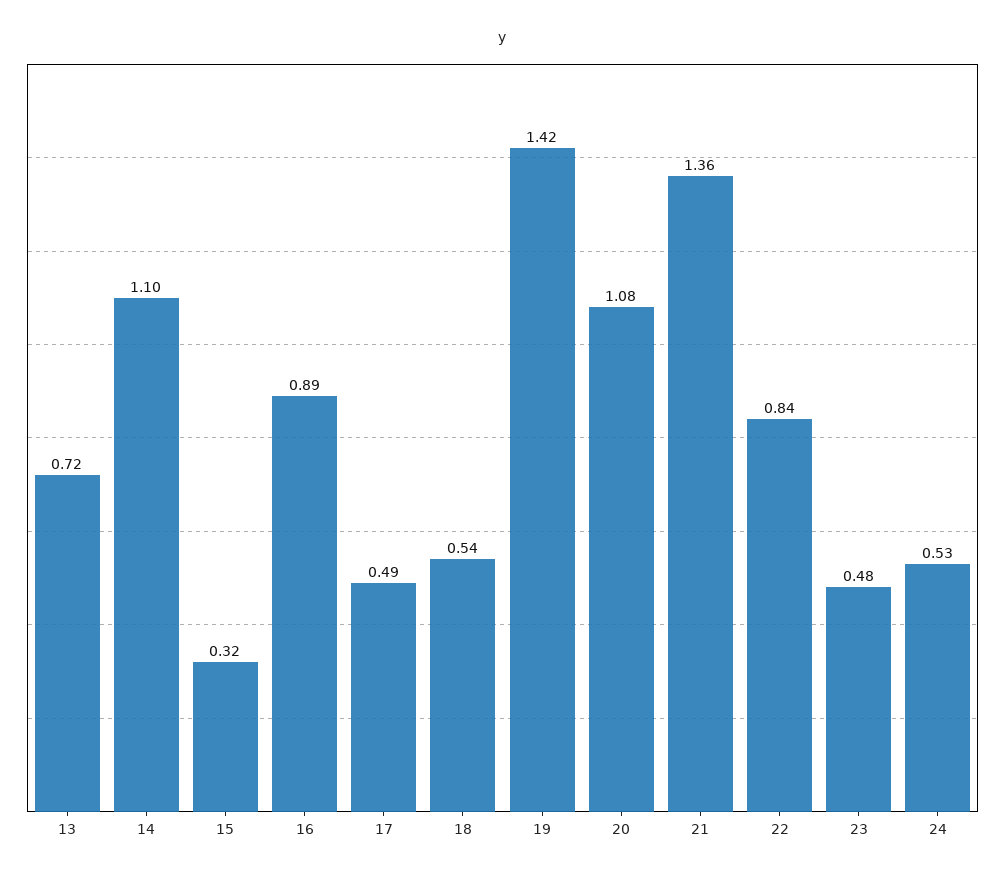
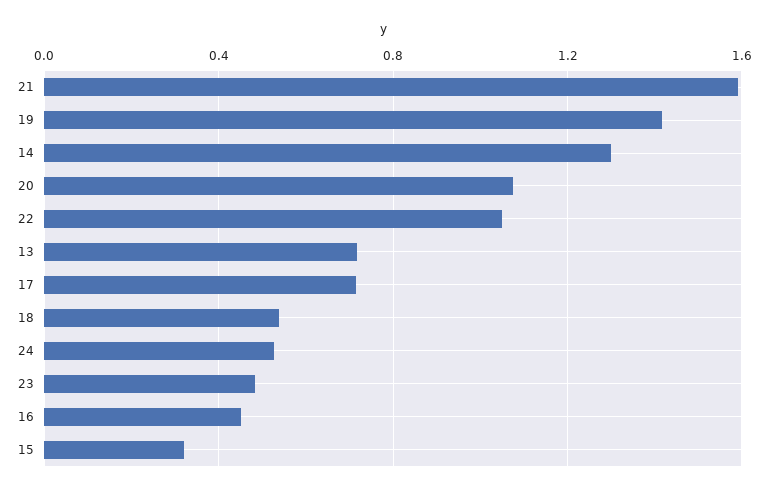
14: 1.1 -> 1.3
16: 0.89 -> 0.45
17: 0.49 -> 0.7
21: 1.36 -> 1.6
22: 0.84 -> 1.05

